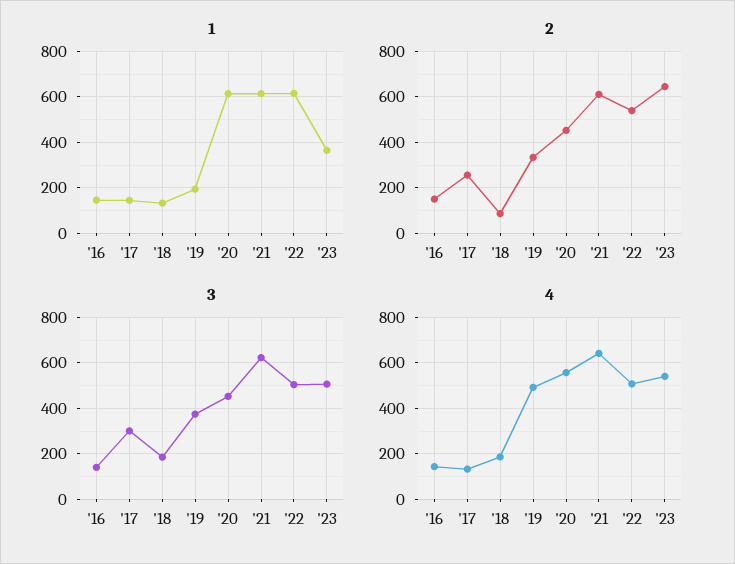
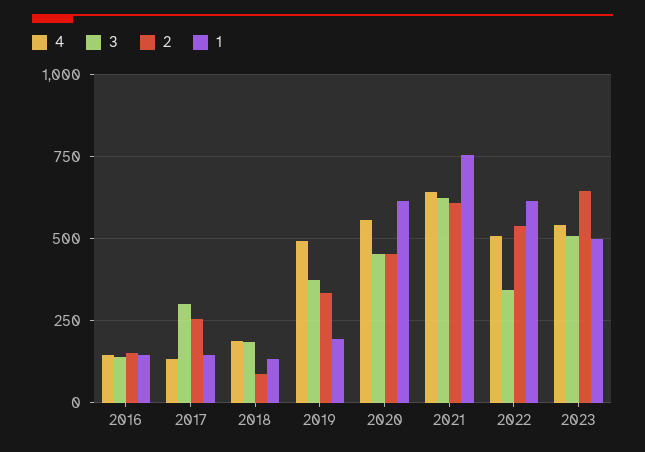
1, '21: 600 -> 750
1, '23: 350 -> 500
3, '22: 500 -> 350

